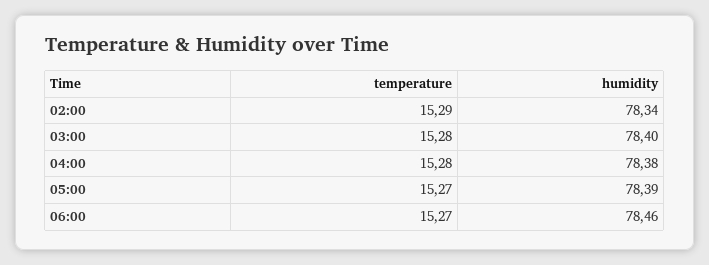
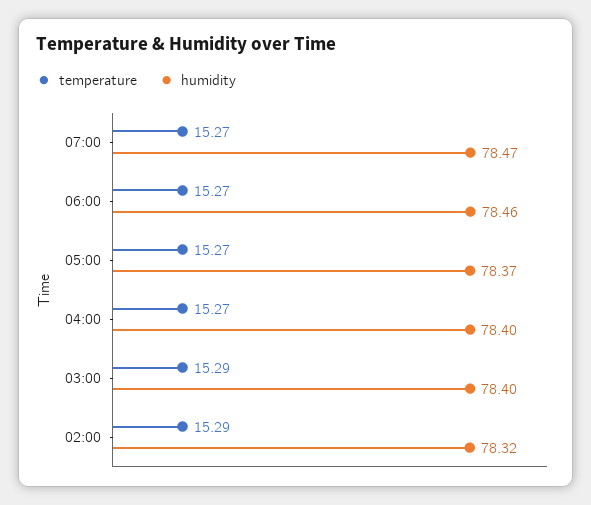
humidity, 02:00: 78.34 -> 78.32
temperature, 03:00: 15.28 -> 15.29
temperature, 04:00: 15.28 -> 15.27
humidity, 04:00: 78.38 -> 78.4
humidity, 05:00: 78.39 -> 78.37
temperature, 07:00: none -> 15.27
humidity, 07:00: none -> 78.47

